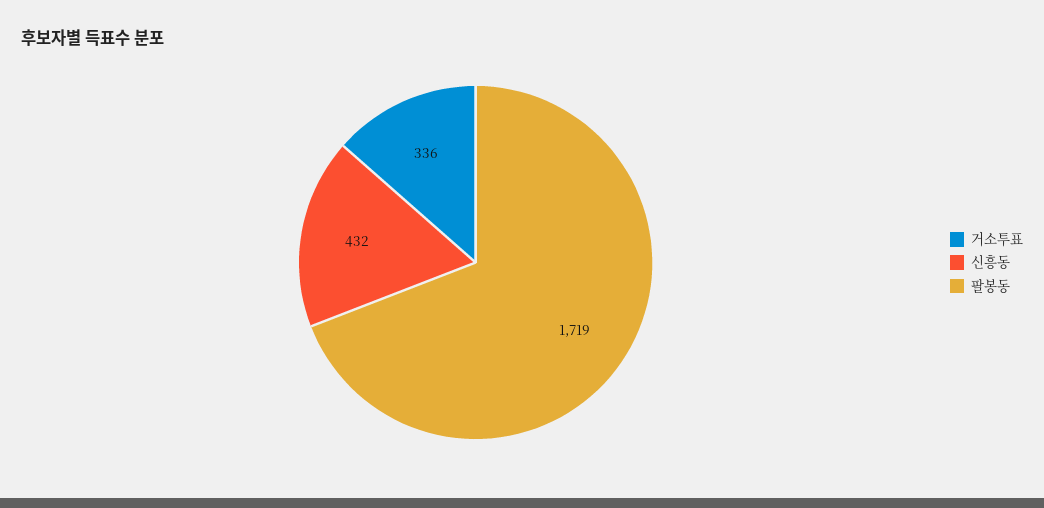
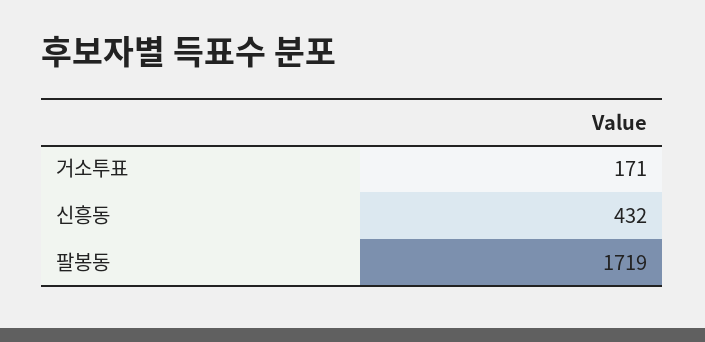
거소투표: 336 -> 171

